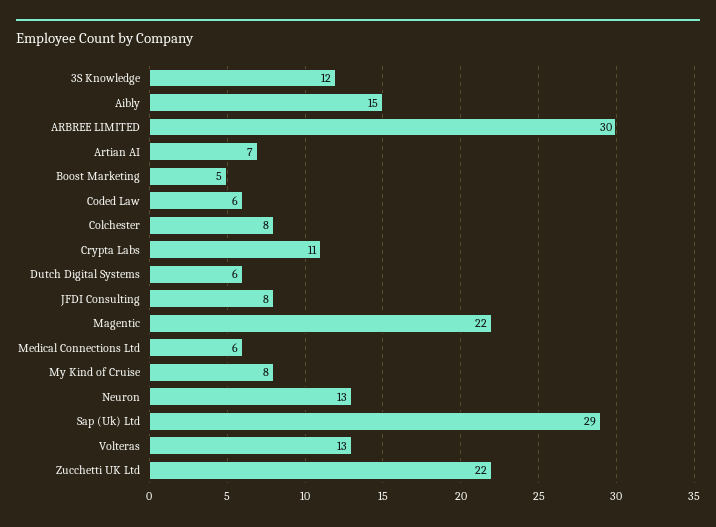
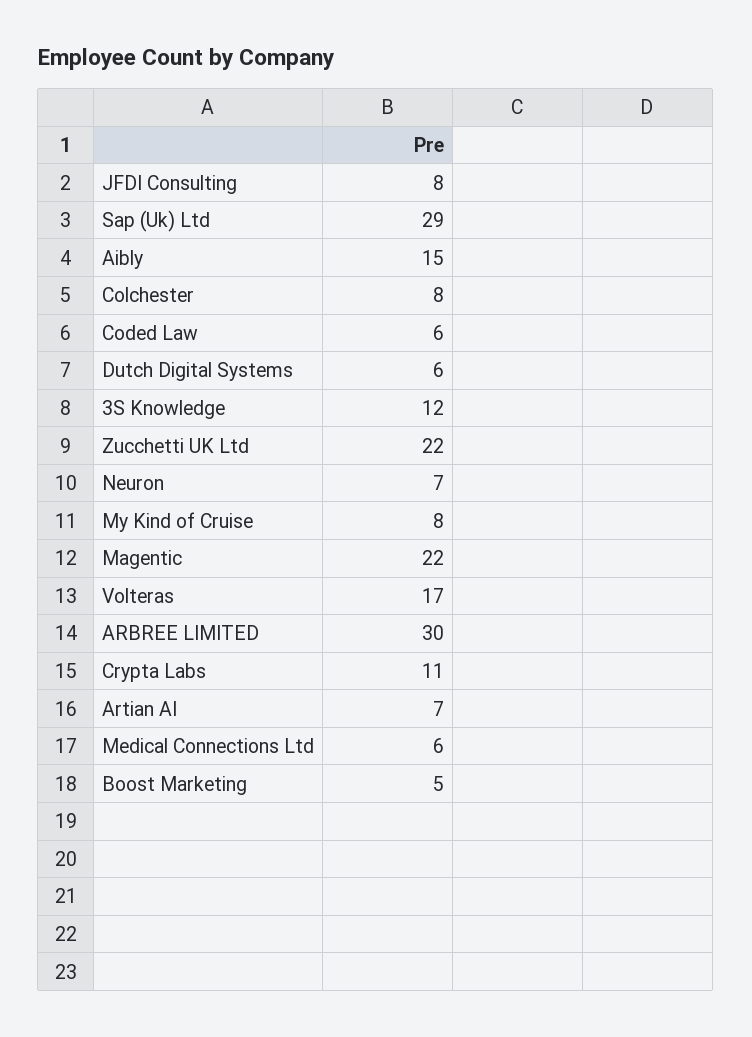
Neuron: 13 -> 7
Volteras: 13 -> 17

